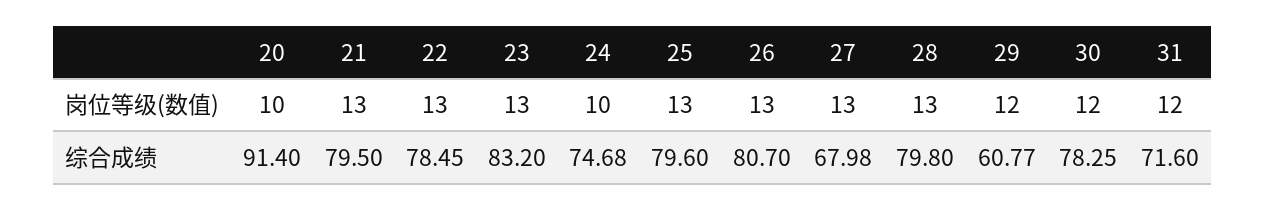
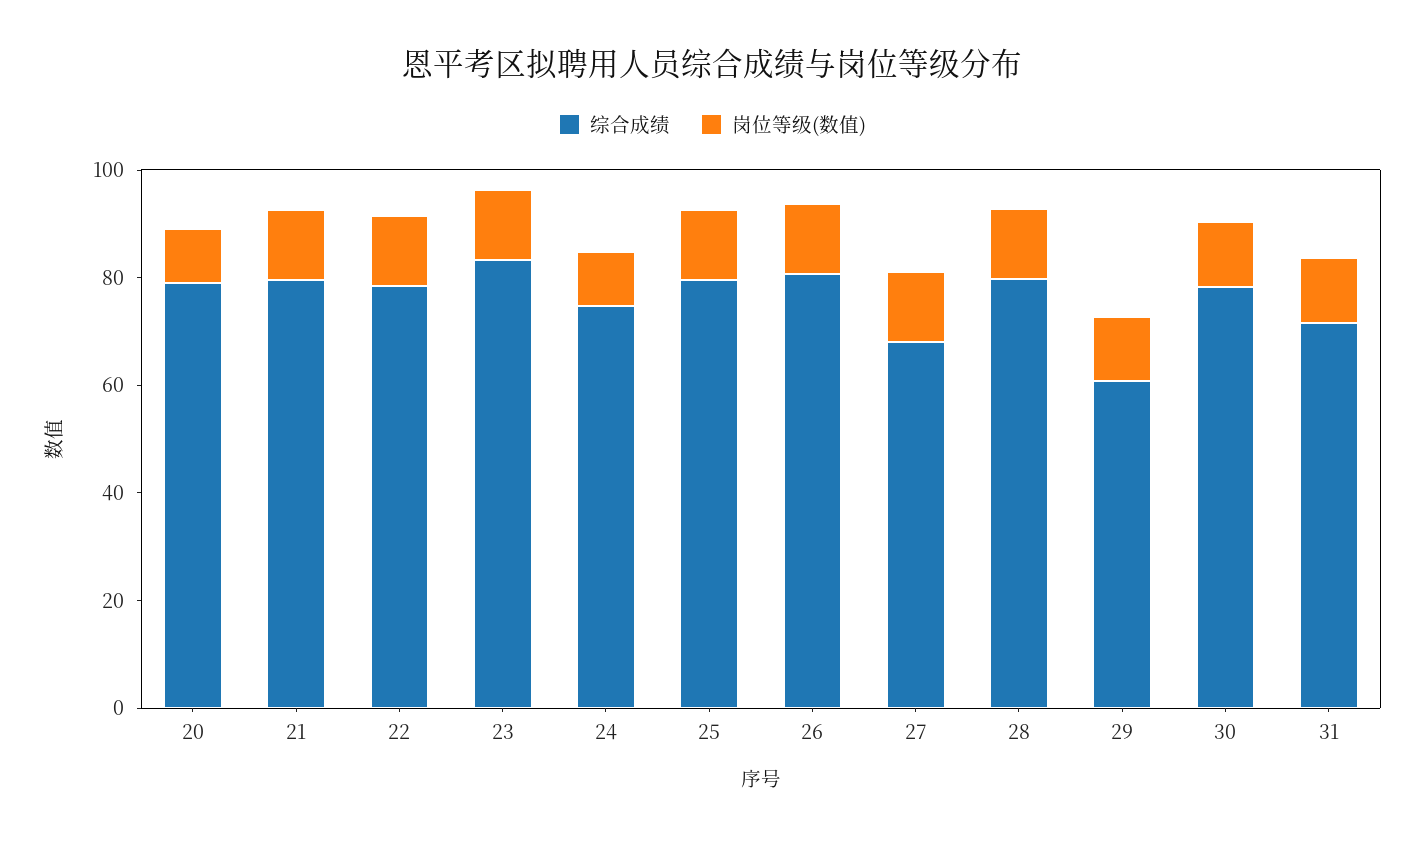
综合成绩, 20: 91.4 -> 80

